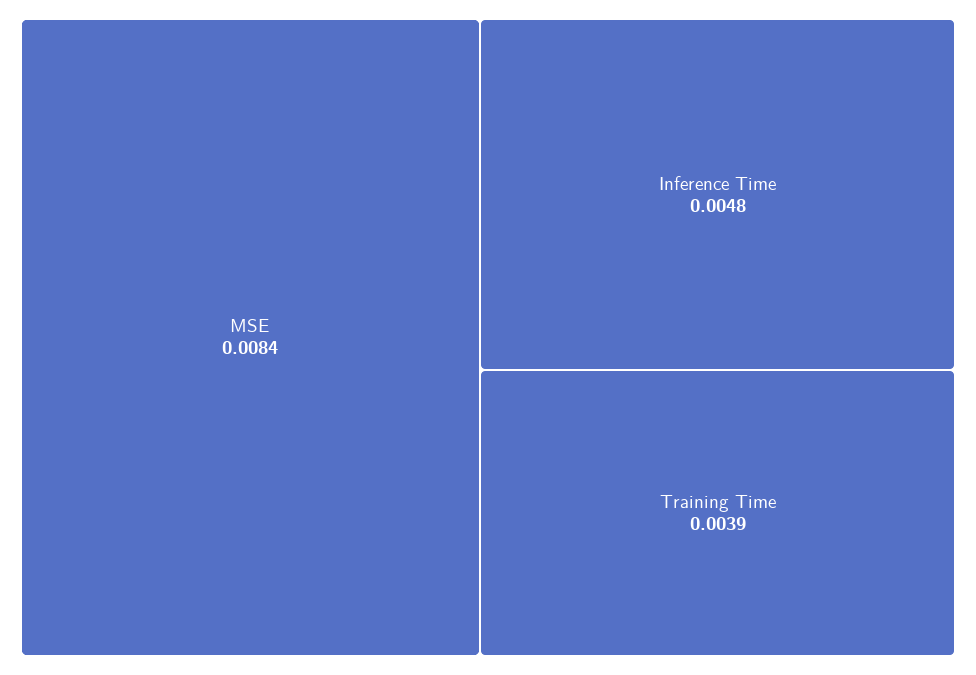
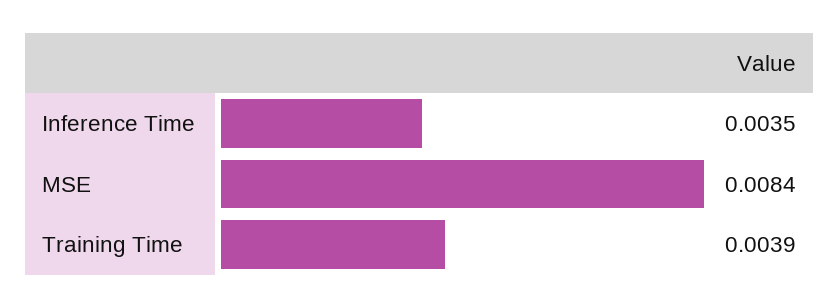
Inference Time: 0.0048 -> 0.0035

